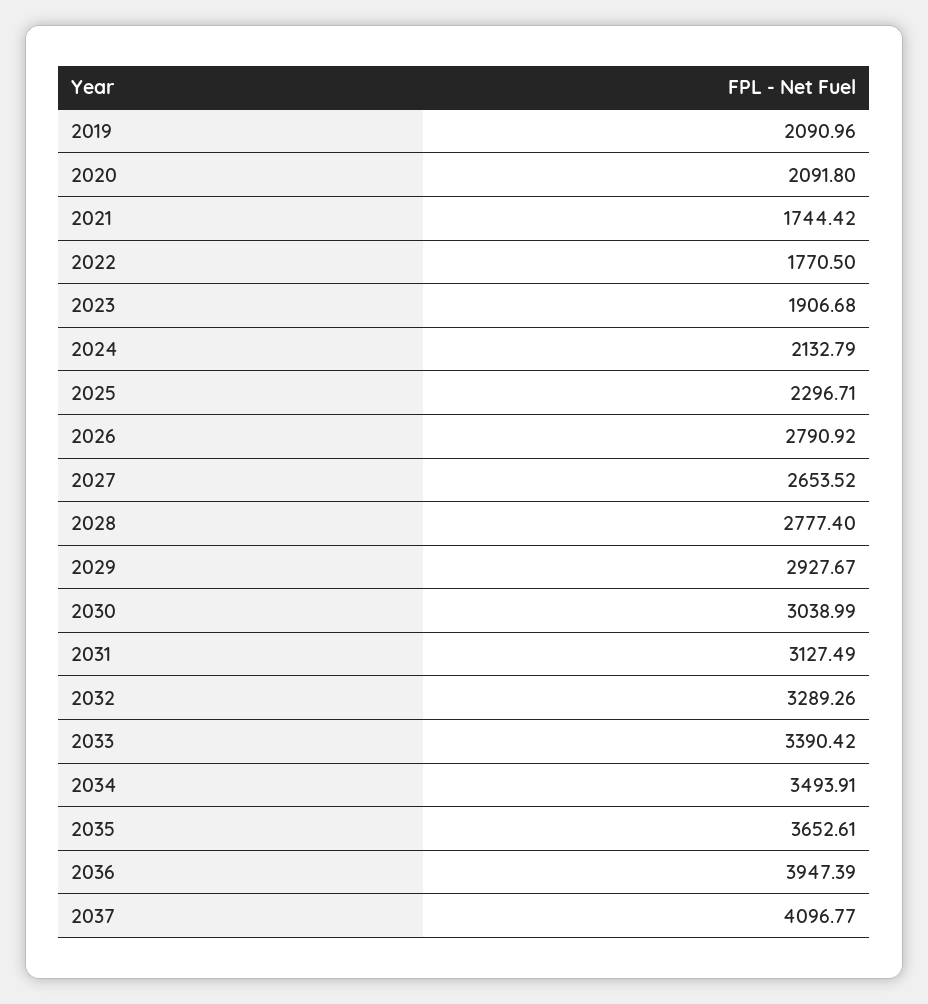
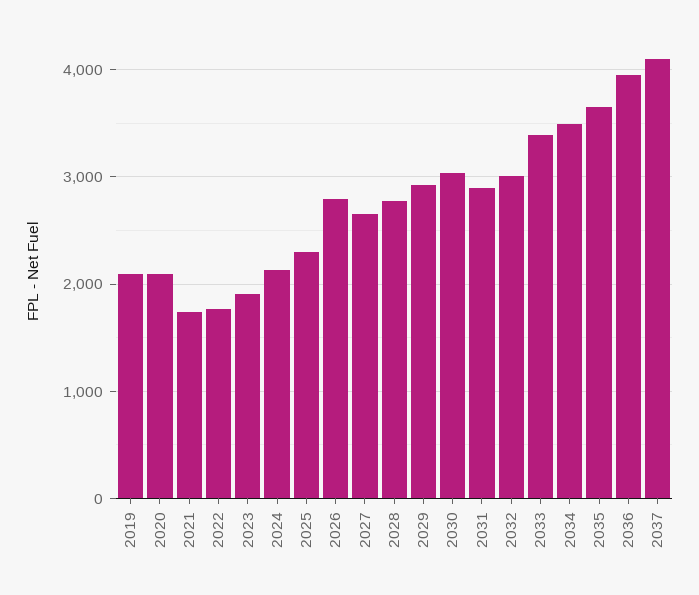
2031: 3127.49 -> 2900
2032: 3289.26 -> 3000

